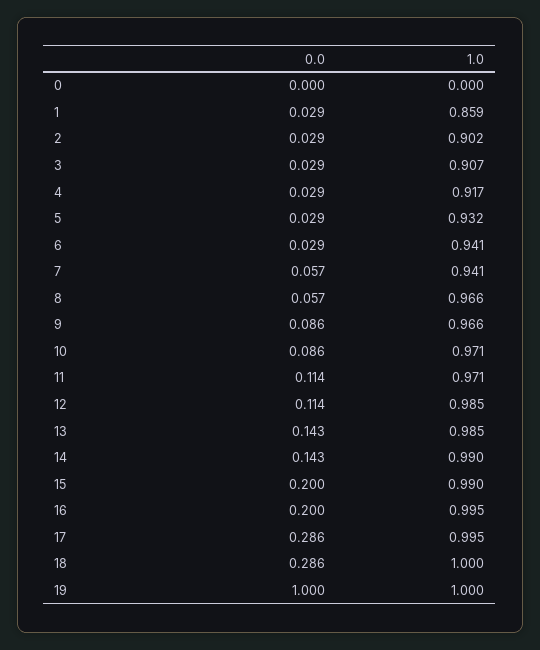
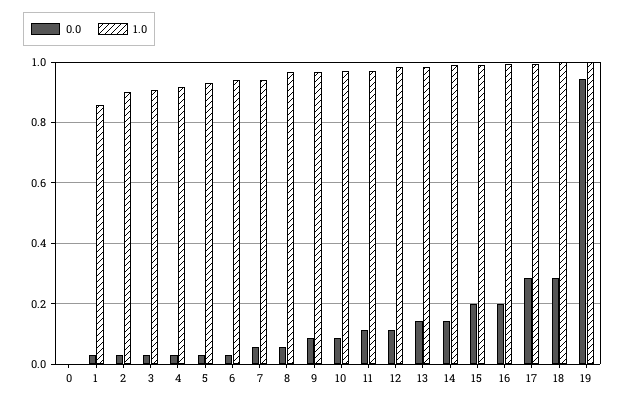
0.0, 19: 1 -> 0.94

